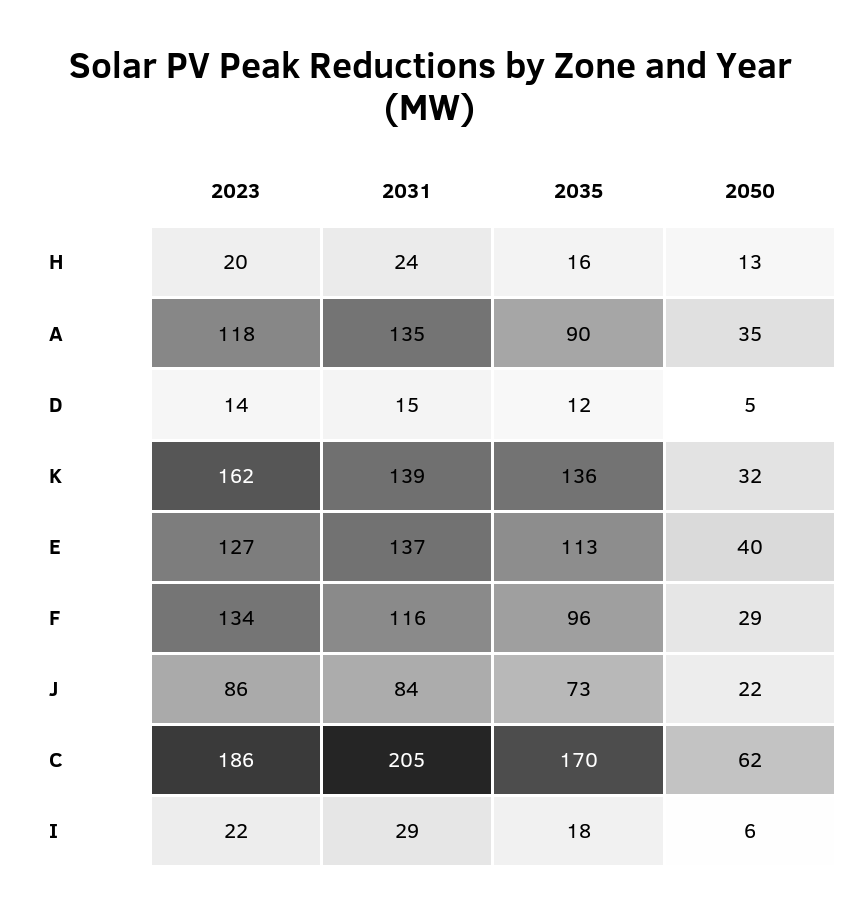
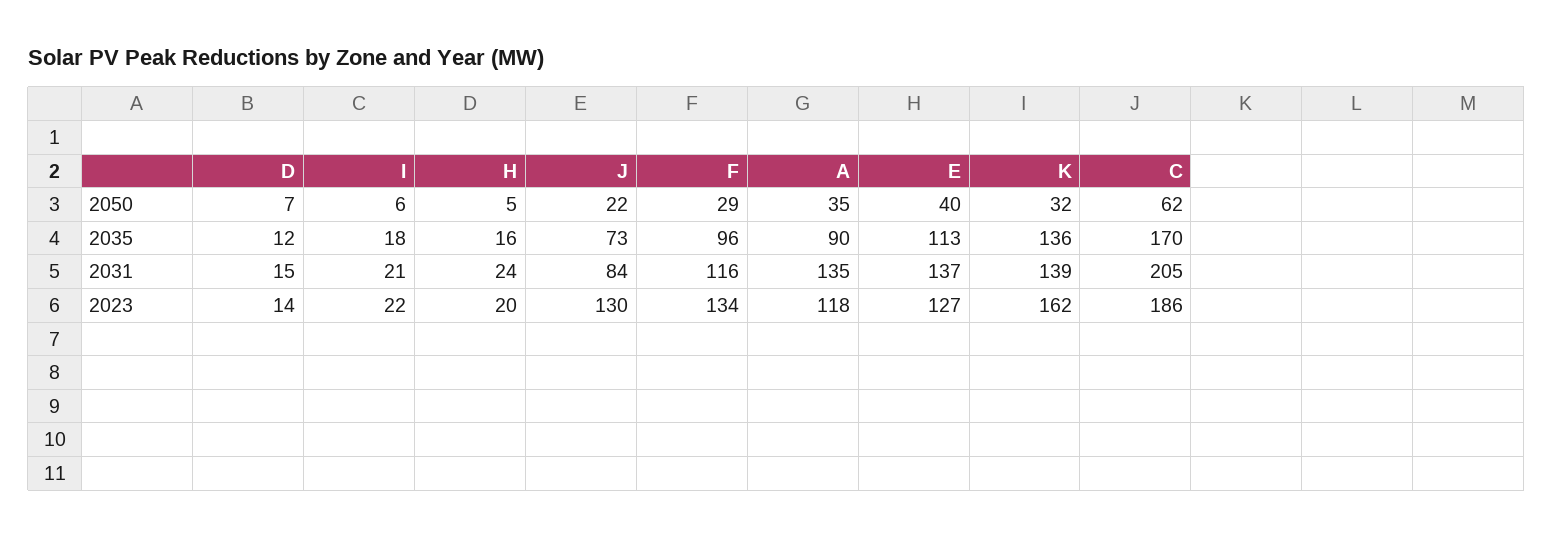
2050, H: 13 -> 5
2050, D: 5 -> 7
2023, J: 86 -> 130
2031, I: 29 -> 21

